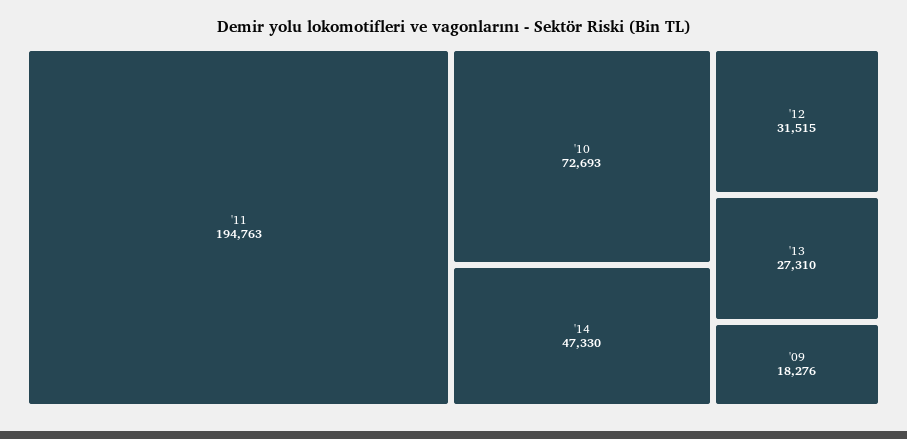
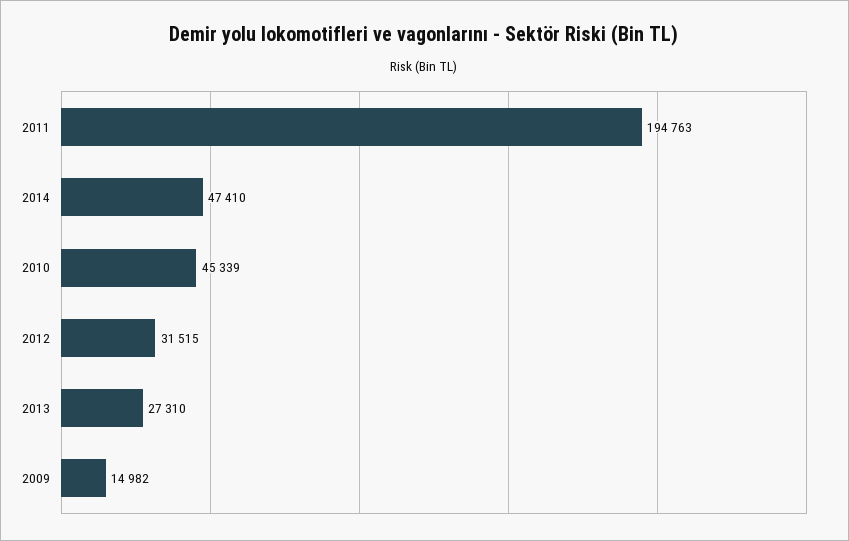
'10: 72693 -> 45339
'14: 47330 -> 47410
'09: 18276 -> 14982

